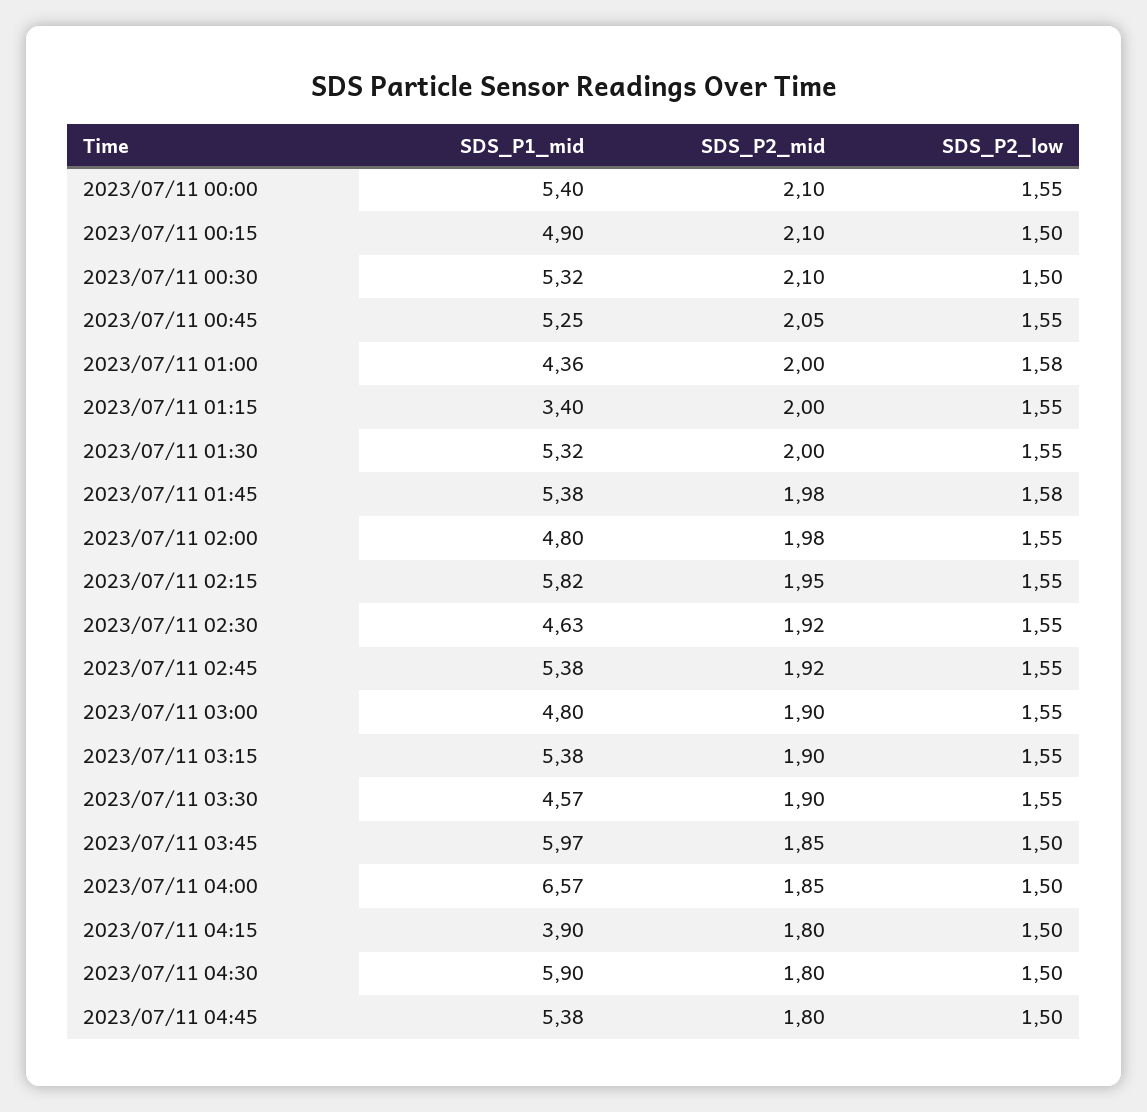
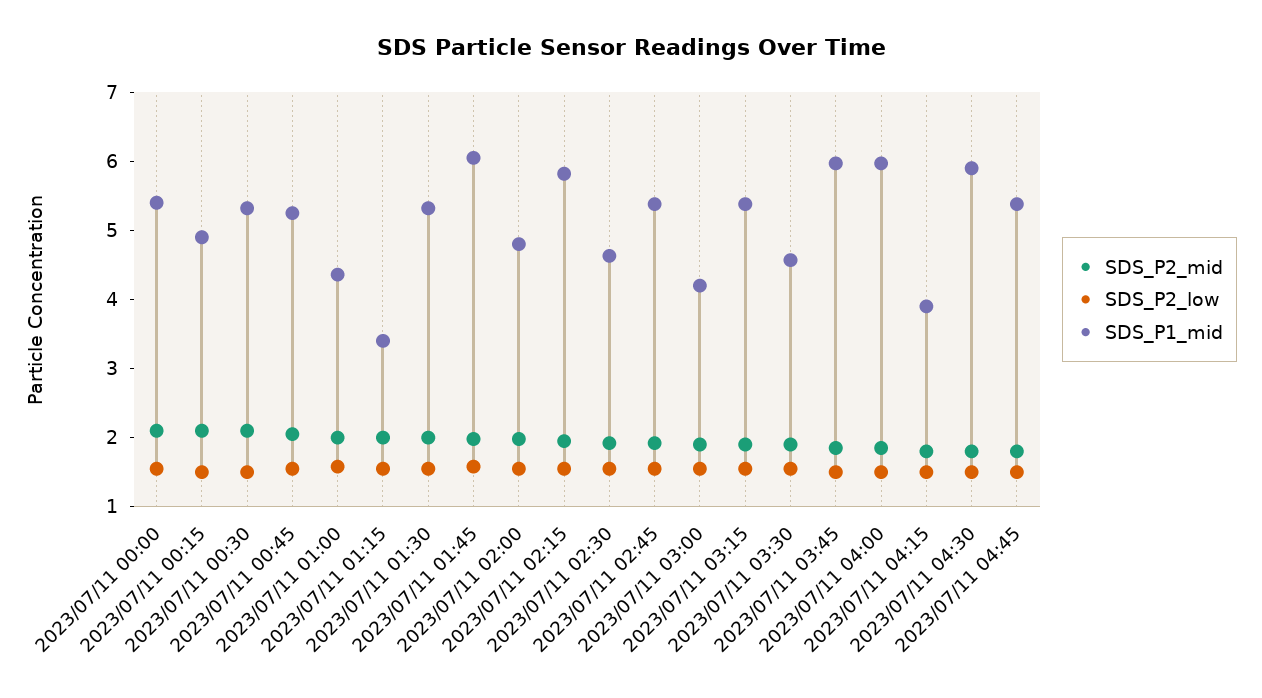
SDS_P1_mid, 2023/07/11 01:45: 5.38 -> 6
SDS_P1_mid, 2023/07/11 03:00: 4.8 -> 4.2
SDS_P1_mid, 2023/07/11 04:00: 6.57 -> 6

